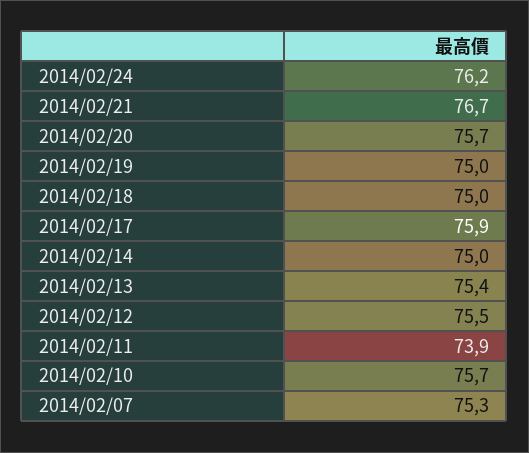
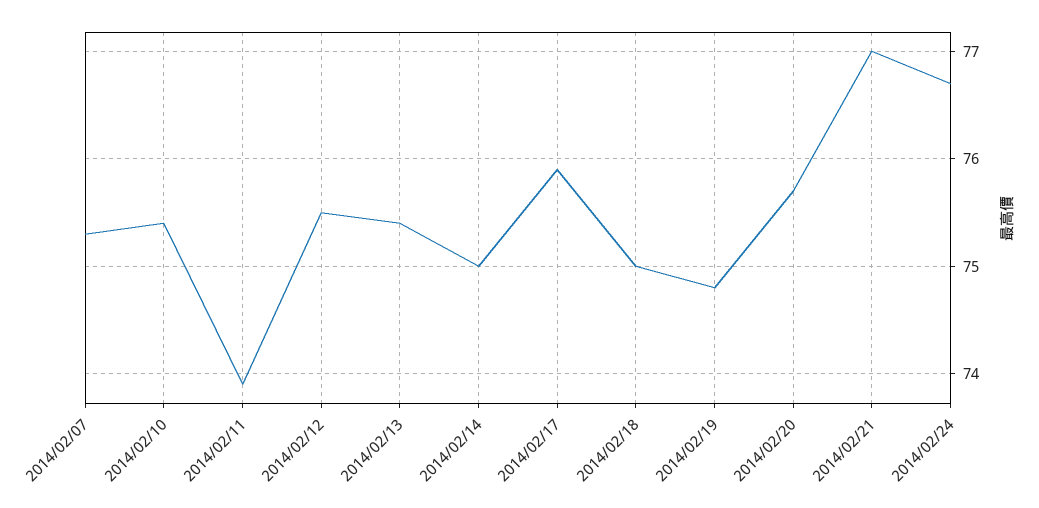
2014/02/24: 76.2 -> 76.7
2014/02/21: 76.7 -> 77
2014/02/19: 75 -> 74.8
2014/02/10: 75.7 -> 75.4

